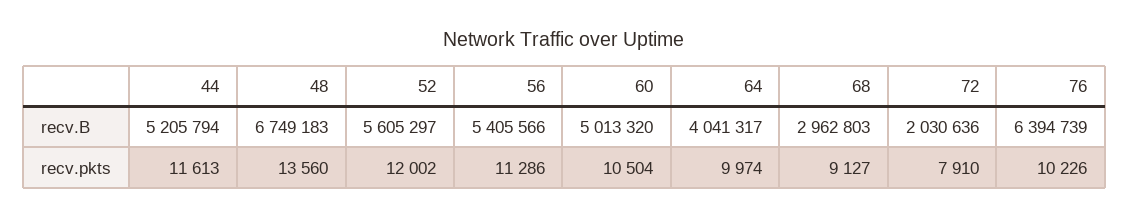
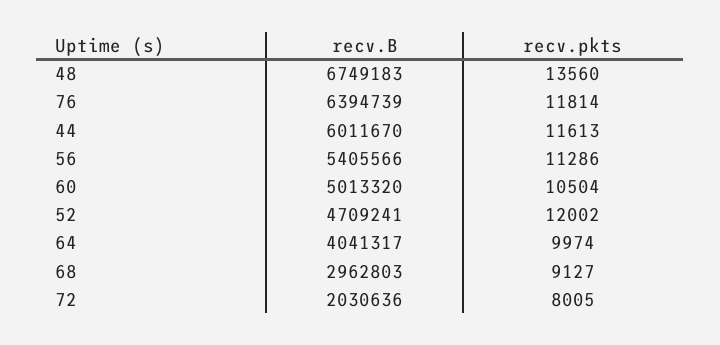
44, recv.B: 5205794 -> 6011670
52, recv.B: 5605297 -> 4709241
72, recv.pkts: 7910 -> 8005
76, recv.pkts: 10226 -> 11814

